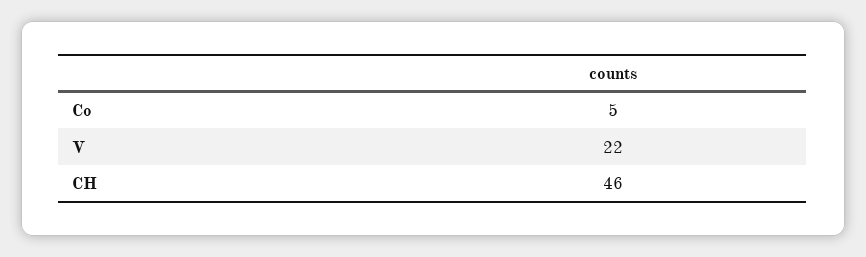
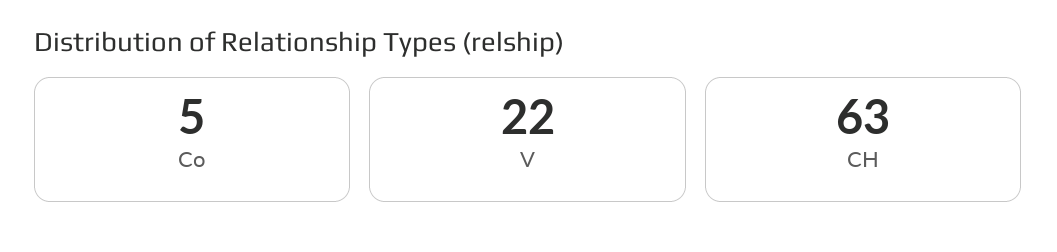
CH: 46 -> 63

